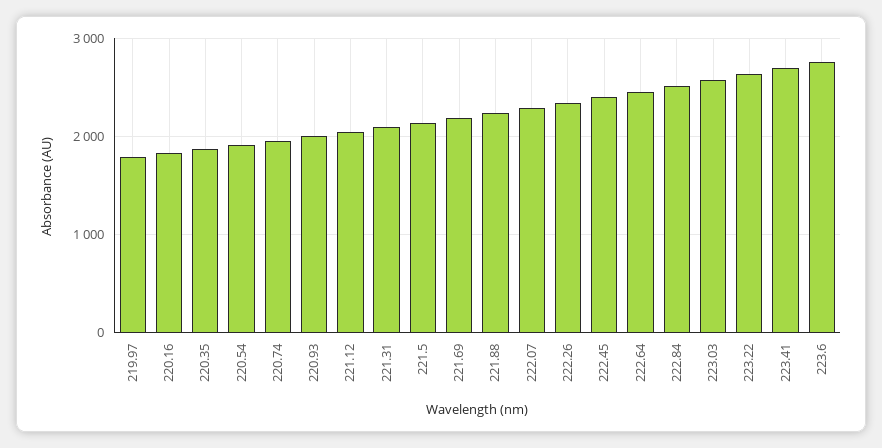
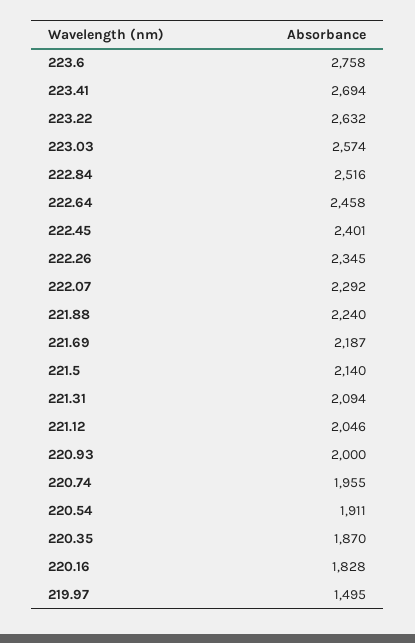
219.97: 1800 -> 1495

